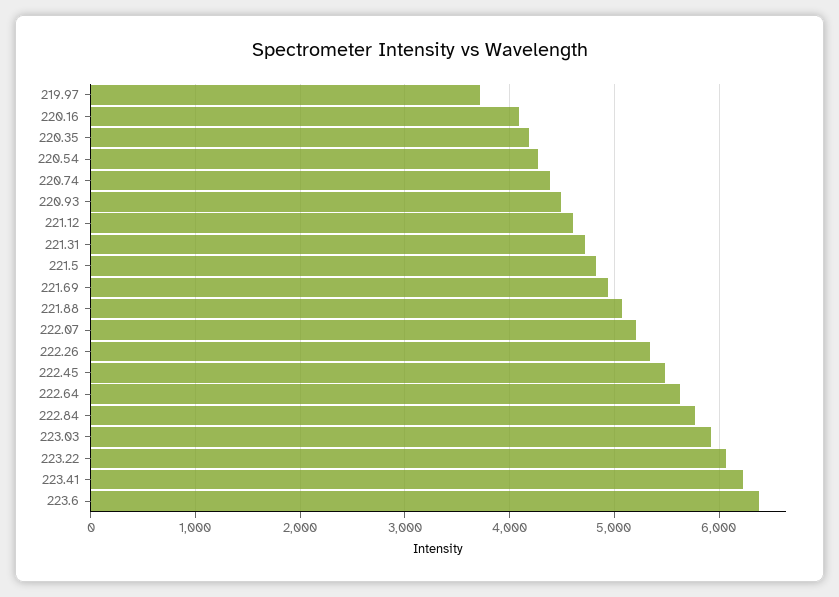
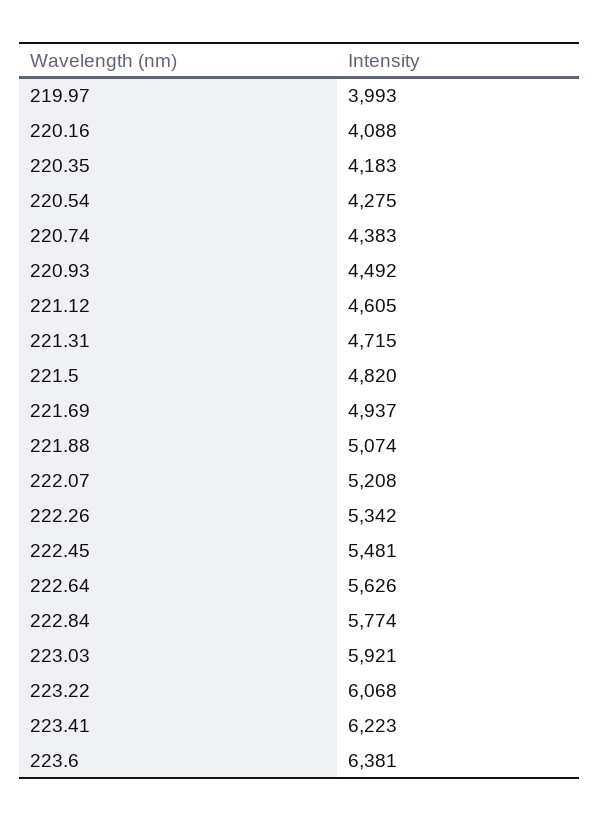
219.97: 3700 -> 3993

